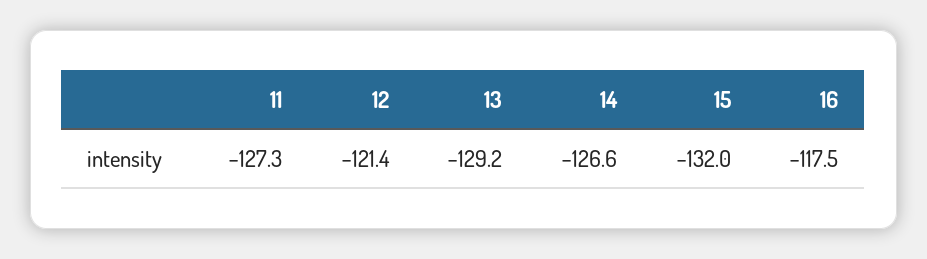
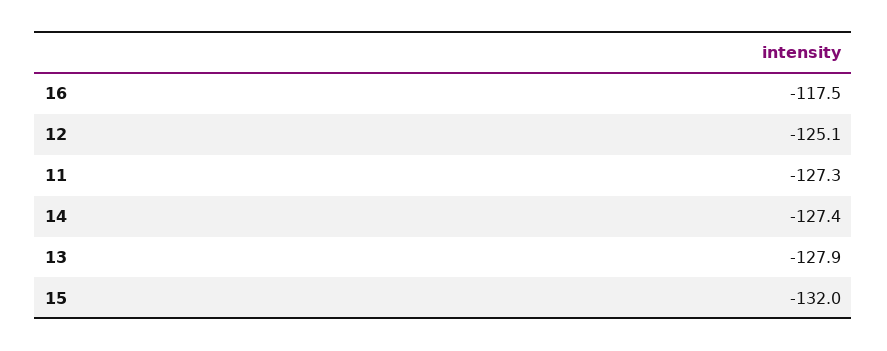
12: -121.4 -> -125.1
13: -129.2 -> -127.9
14: -126.6 -> -127.4

